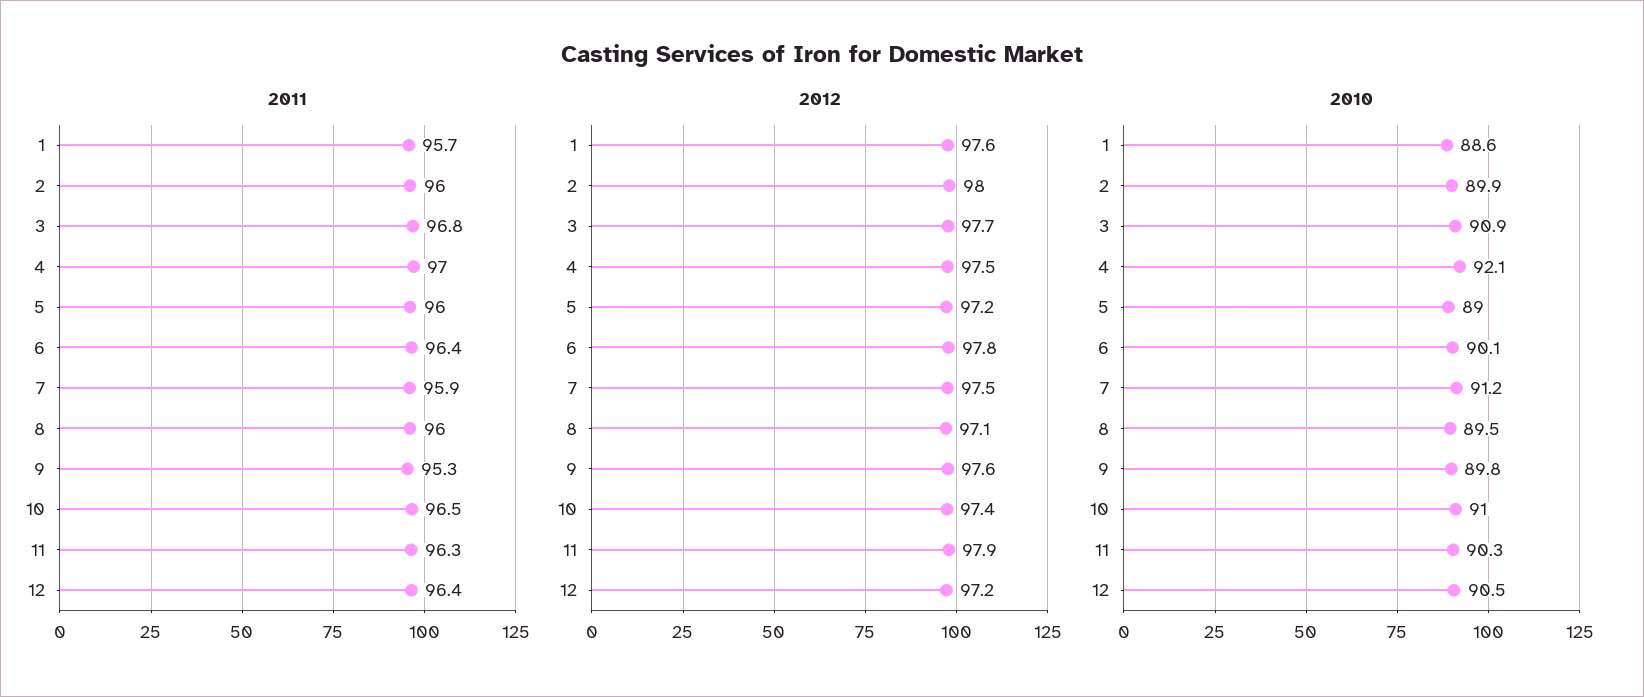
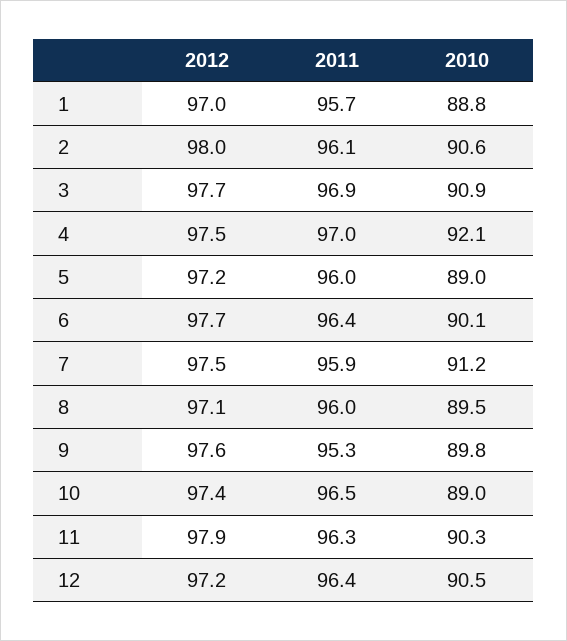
2011, 2: 96 -> 96.1
2011, 3: 96.8 -> 96.9
2012, 1: 97.6 -> 97
2012, 6: 97.8 -> 97.7
2010, 1: 88.6 -> 88.8
2010, 2: 89.9 -> 90.6
2010, 10: 91 -> 89

